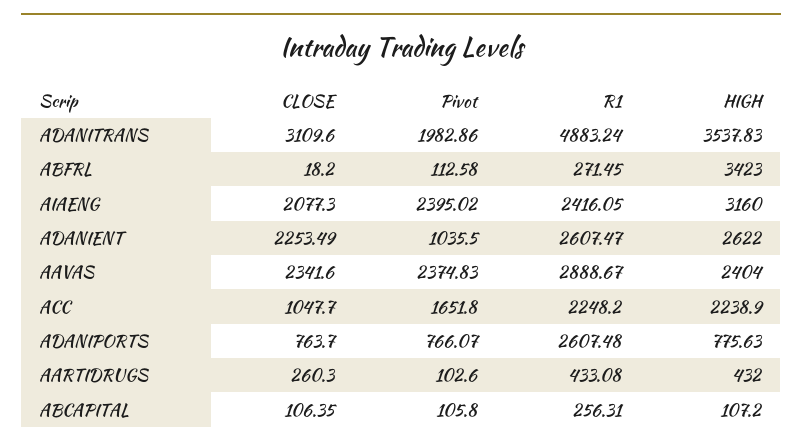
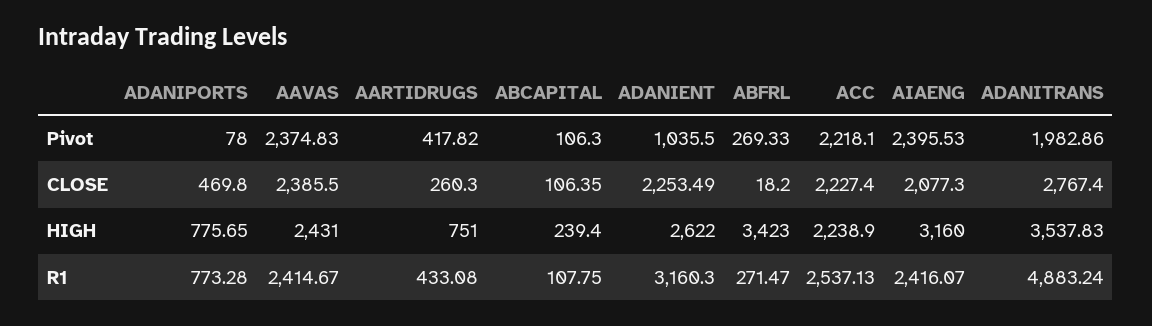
CLOSE, ADANITRANS: 3109.6 -> 2767.4
Pivot, ABFRL: 112.58 -> 269.33
R1, ABFRL: 271.45 -> 271.47
Pivot, AIAENG: 2395.02 -> 2395.53
R1, AIAENG: 2416.05 -> 2416.07
R1, ADANIENT: 2607.47 -> 3160.3
CLOSE, AAVAS: 2341.6 -> 2385.5
R1, AAVAS: 2888.67 -> 2414.67
HIGH, AAVAS: 2404 -> 2431
CLOSE, ACC: 1047.7 -> 2227.4
Pivot, ACC: 1651.8 -> 2218.1
R1, ACC: 2248.2 -> 2537.13
CLOSE, ADANIPORTS: 763.7 -> 469.8
Pivot, ADANIPORTS: 766.07 -> 78
R1, ADANIPORTS: 2607.48 -> 773.28
HIGH, ADANIPORTS: 775.63 -> 775.65
Pivot, AARTIDRUGS: 102.6 -> 417.82
HIGH, AARTIDRUGS: 432 -> 751
Pivot, ABCAPITAL: 105.8 -> 106.3
R1, ABCAPITAL: 256.31 -> 107.75
HIGH, ABCAPITAL: 107.2 -> 239.4

